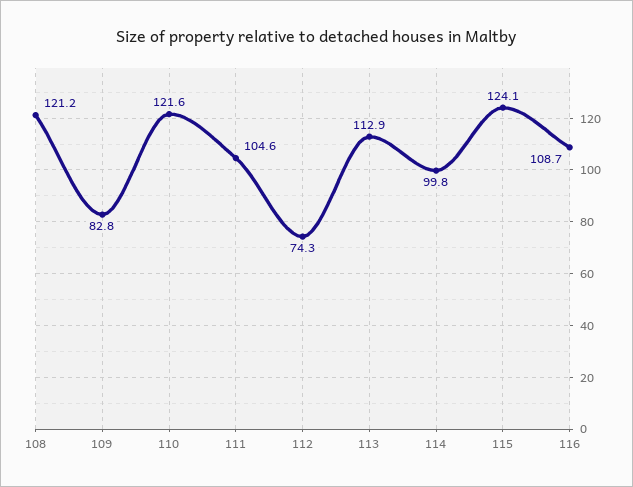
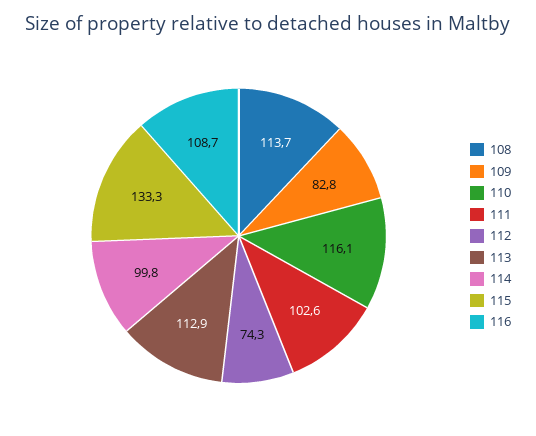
108: 121.2 -> 113.7
110: 121.6 -> 116.1
111: 104.6 -> 102.6
115: 124.1 -> 133.3

